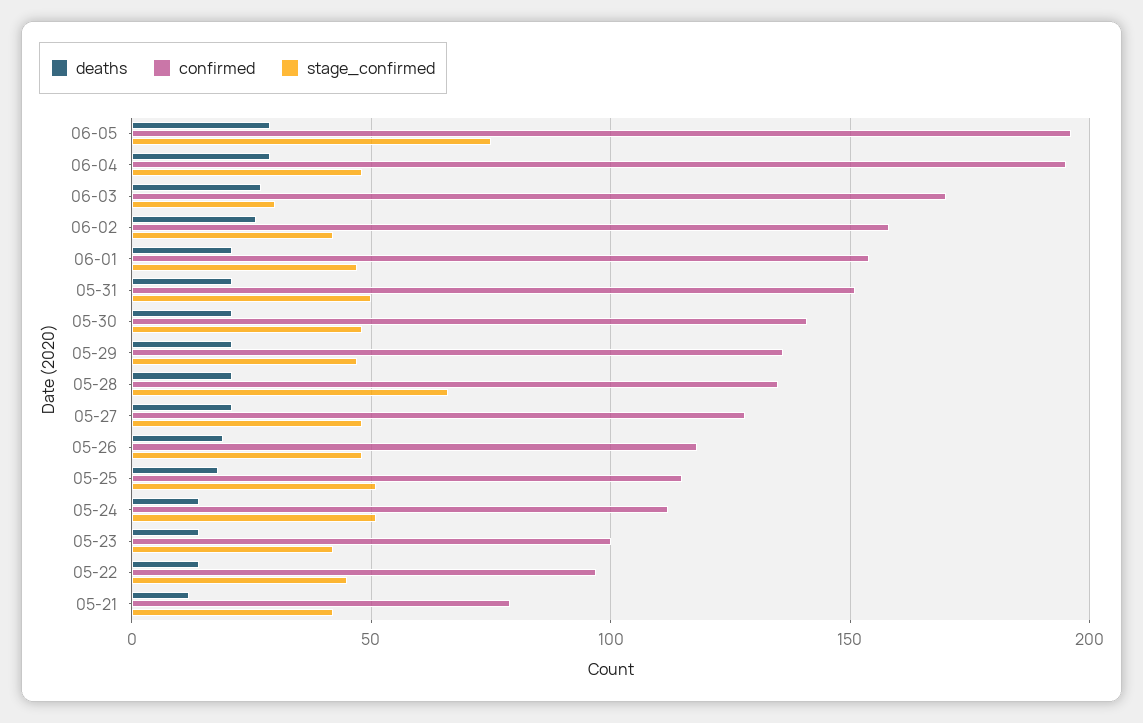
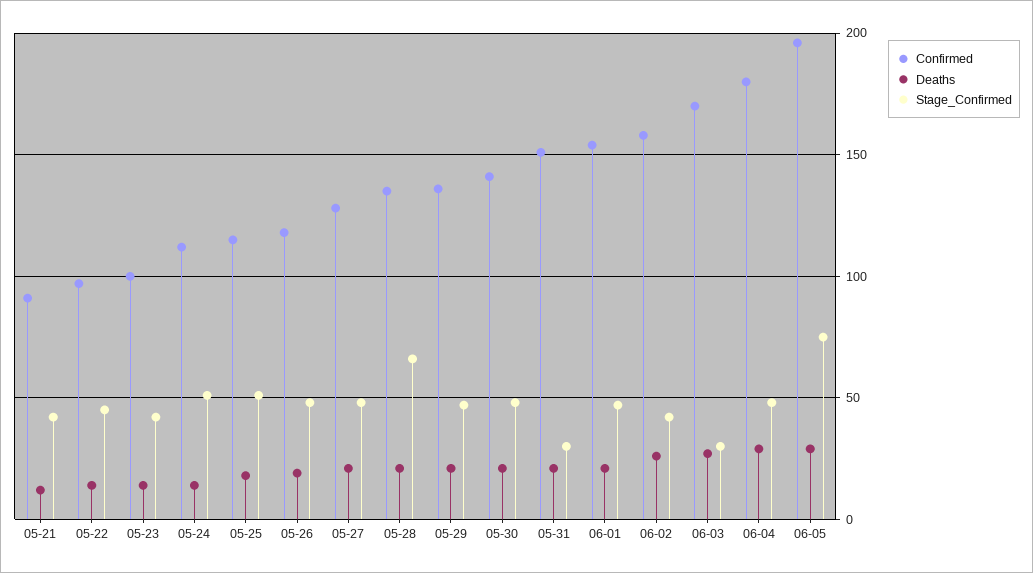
confirmed, 06-04: 195 -> 180
stage_confirmed, 05-31: 50 -> 30
confirmed, 05-21: 80 -> 90

